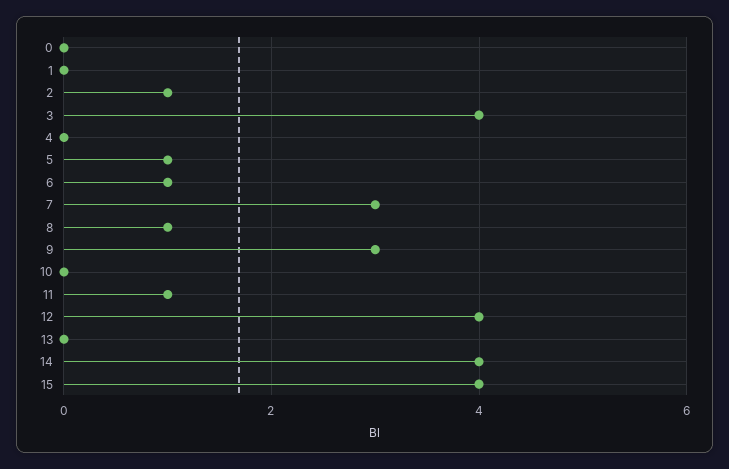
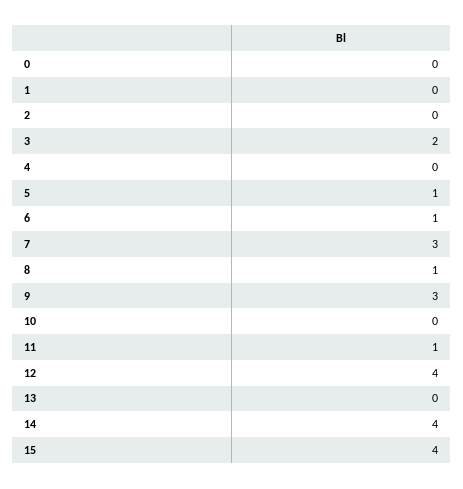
2: 1 -> 0
3: 4 -> 2

